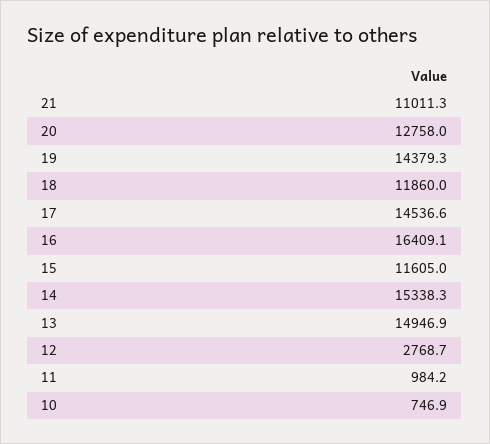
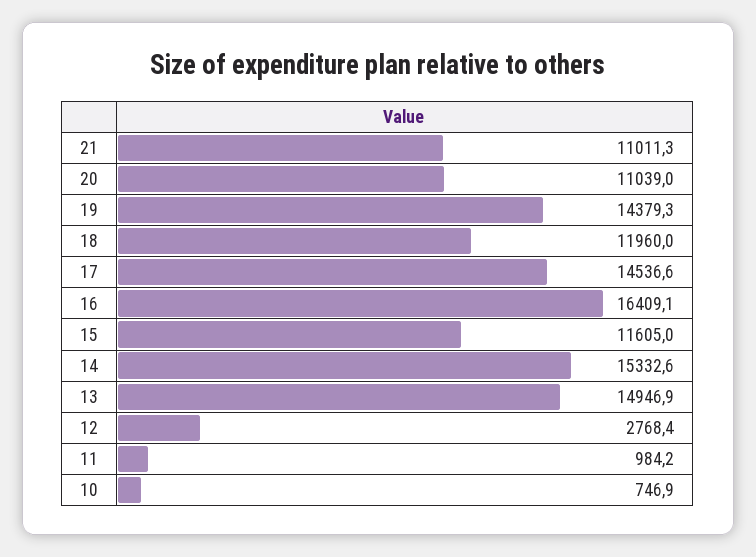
20: 12758 -> 11039
18: 11860 -> 11960
14: 15338.3 -> 15332.6
12: 2768.7 -> 2768.4

